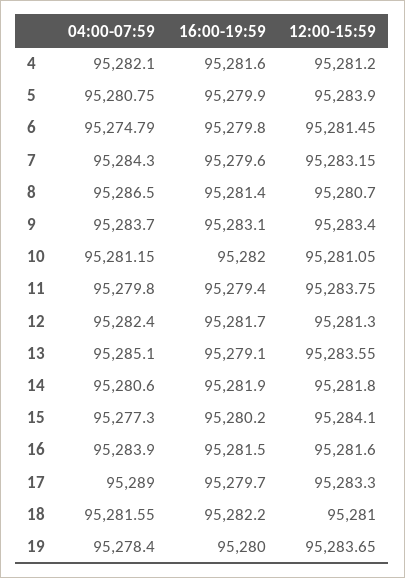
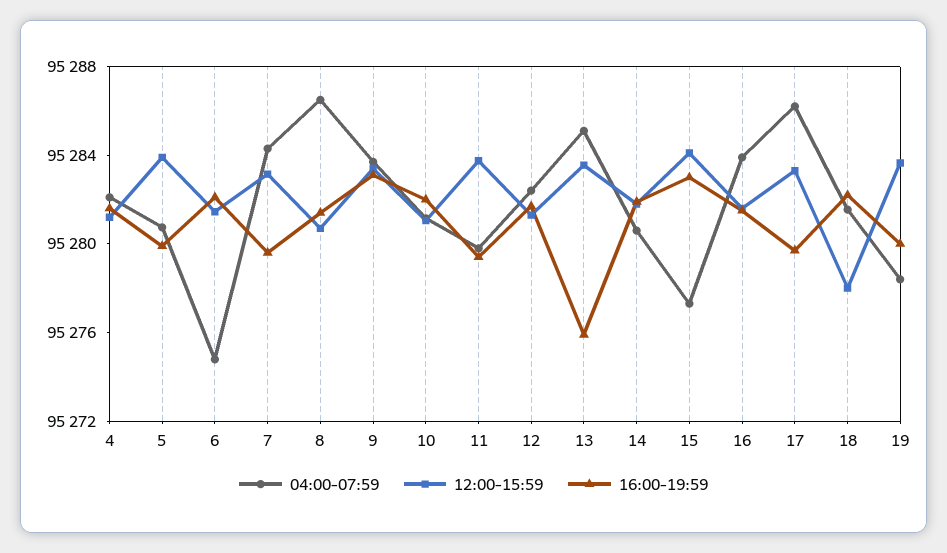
16:00-19:59, 6: 95279.8 -> 95282
16:00-19:59, 13: 95279.1 -> 95276
16:00-19:59, 15: 95280.2 -> 95283
04:00-07:59, 17: 95289 -> 95286
12:00-15:59, 18: 95281 -> 95278

